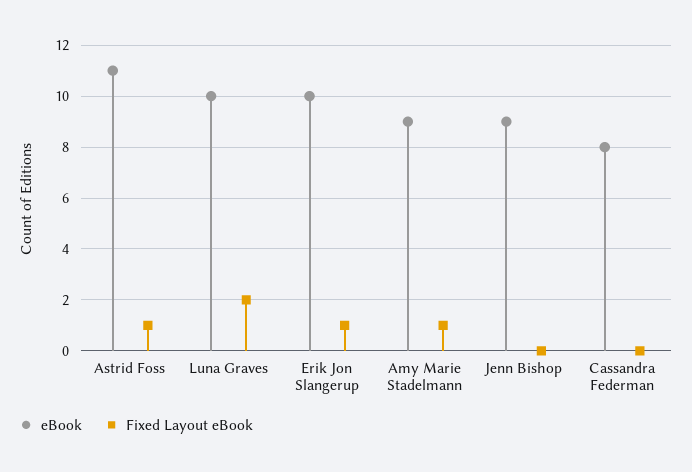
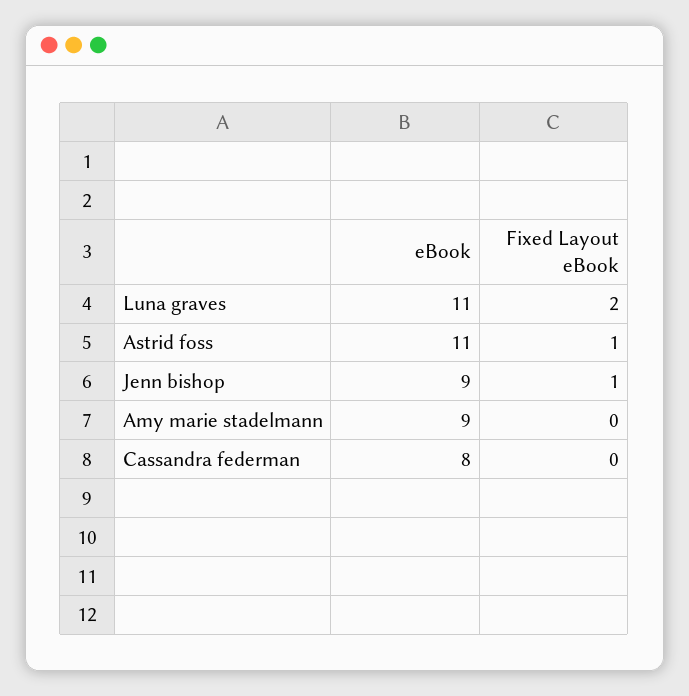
eBook, Luna Graves: 10 -> 11
eBook, Erik Jon Slangerup: 10 -> none
Fixed Layout eBook, Erik Jon Slangerup: 1 -> none
Fixed Layout eBook, Amy Marie Stadelmann: 1 -> 0
Fixed Layout eBook, Jenn Bishop: 0 -> 1

